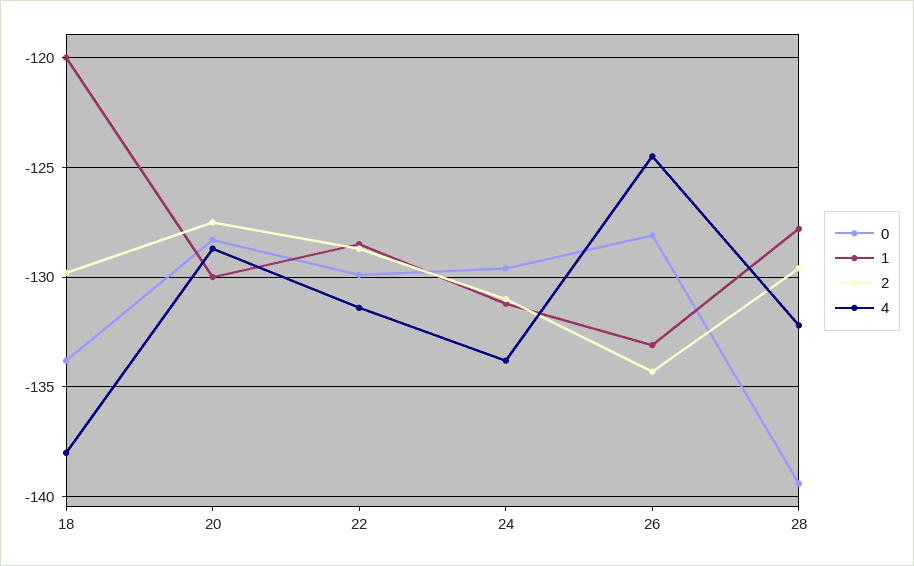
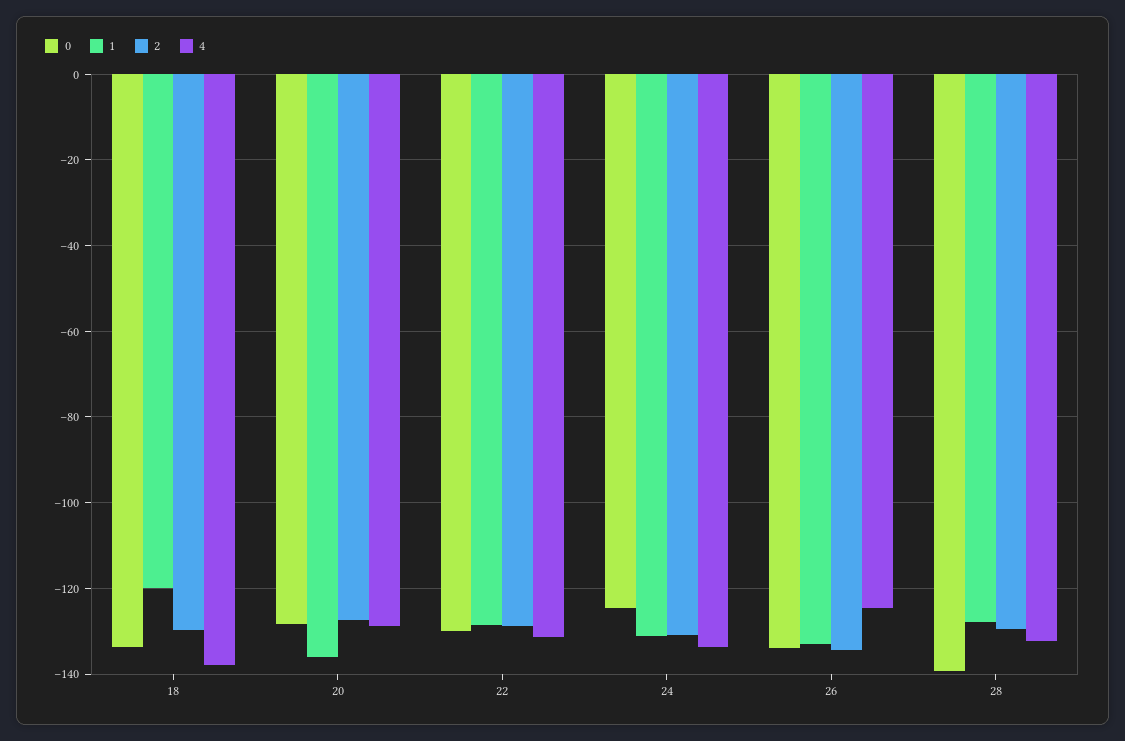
1, 20: -130 -> -136
0, 24: -129.5 -> -124
0, 26: -128 -> -134

